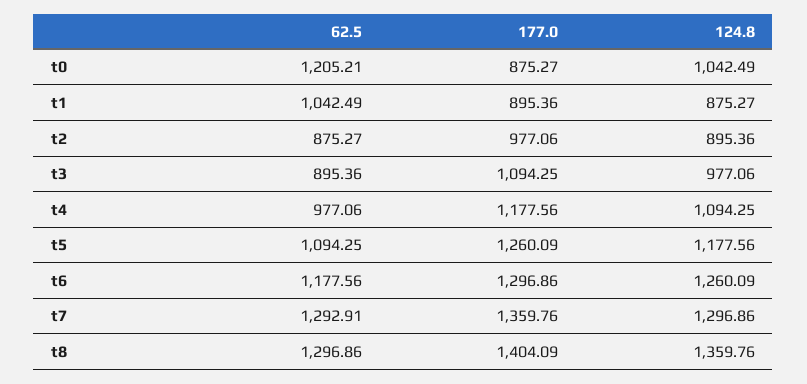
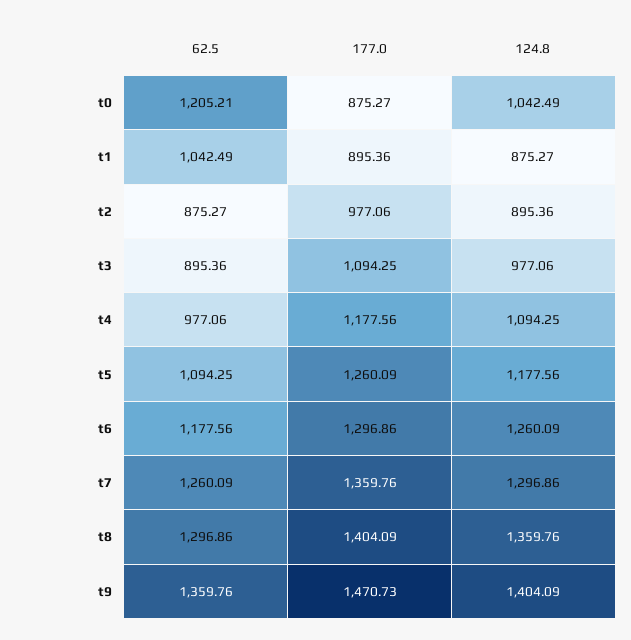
62.5, t7: 1292.91 -> 1260.09
62.5, t9: none -> 1359.76
177.0, t9: none -> 1470.73
124.8, t9: none -> 1404.09

